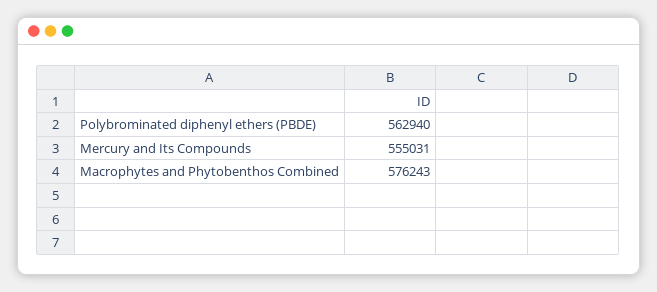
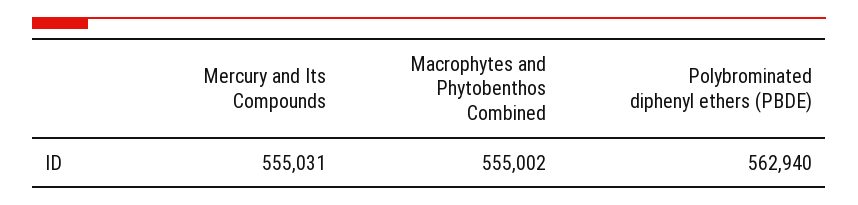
Macrophytes and Phytobenthos Combined: 576243 -> 555002

